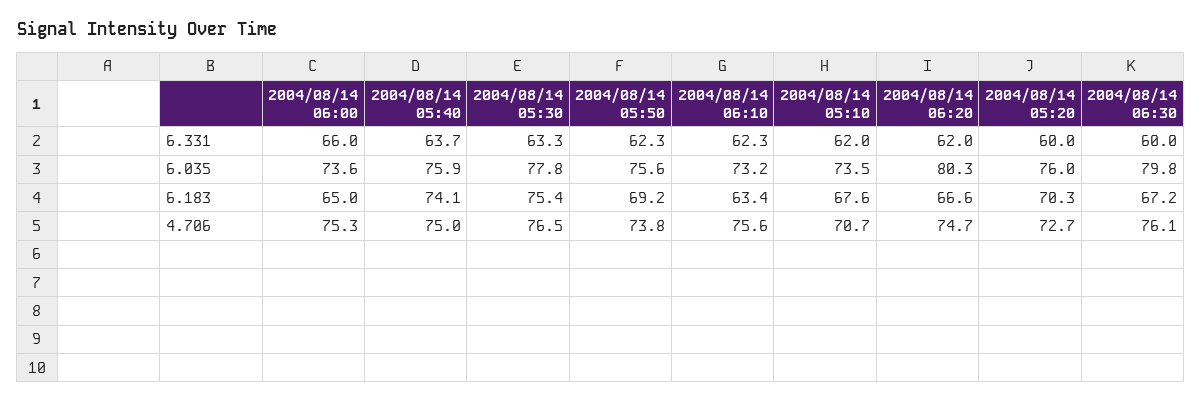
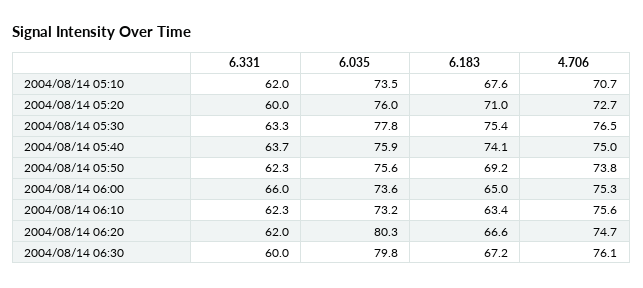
2004/08/14 05:20, 6.183: 70.3 -> 71

